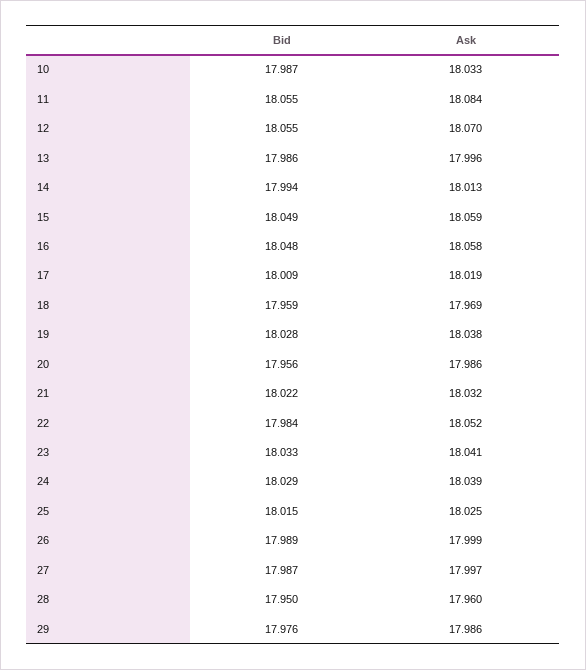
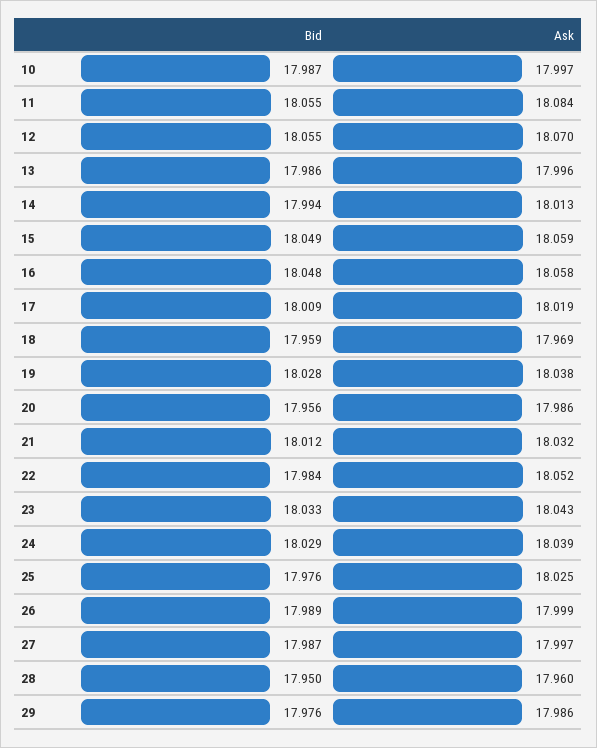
Ask, 10: 18.033 -> 17.997
Bid, 21: 18.022 -> 18.012
Ask, 23: 18.041 -> 18.043
Bid, 25: 18.015 -> 17.976

